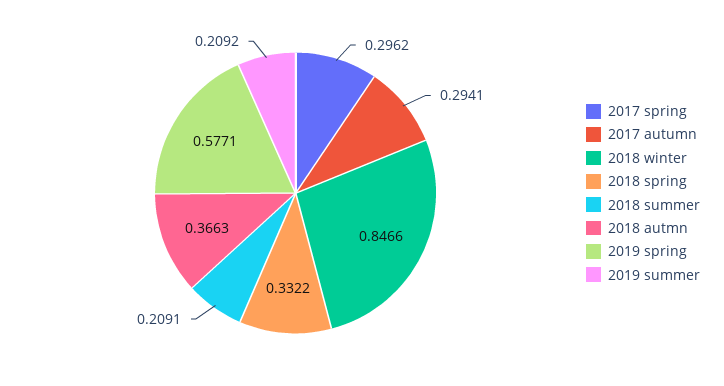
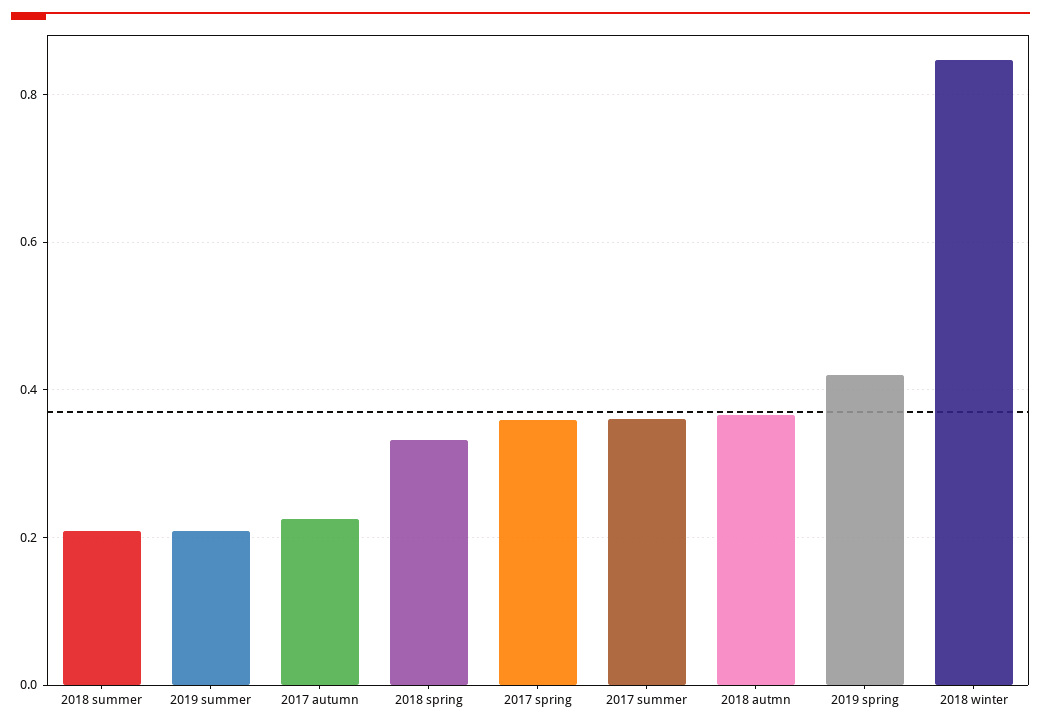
2017 spring: 0.2962 -> 0.36
2017 autumn: 0.2941 -> 0.22
2019 spring: 0.5771 -> 0.42
2017 summer: none -> 0.36

